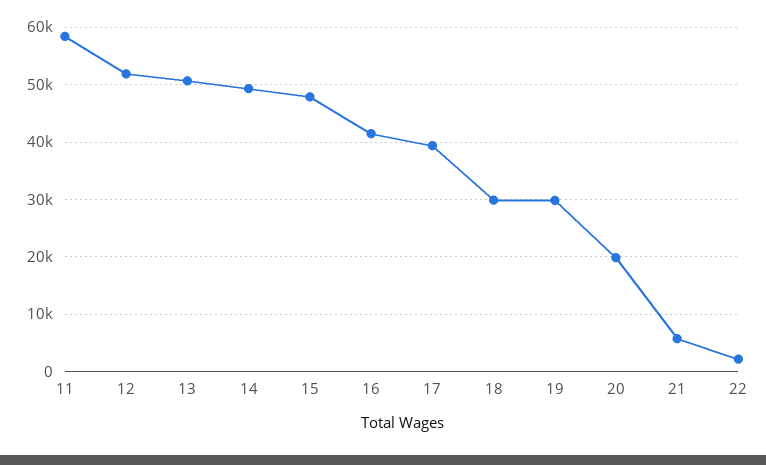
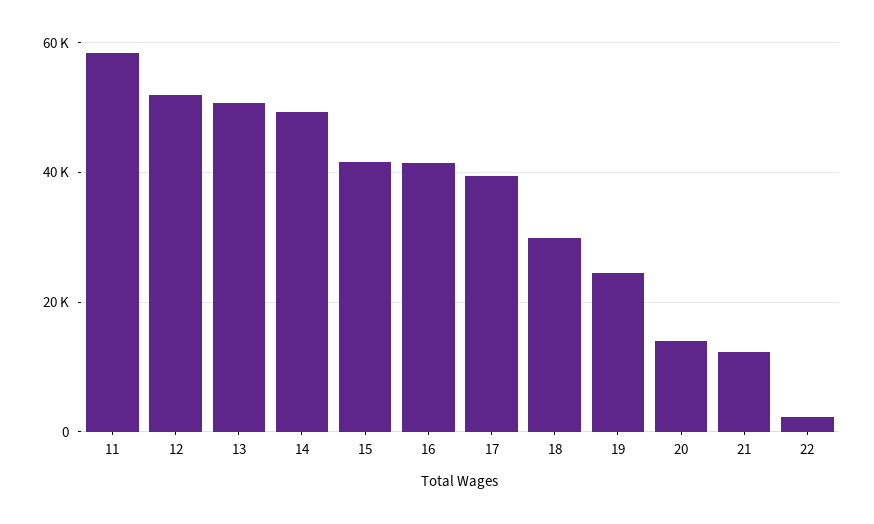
15: 48000 -> 42000
19: 30000 -> 24000
20: 20000 -> 14000
21: 6000 -> 12000

